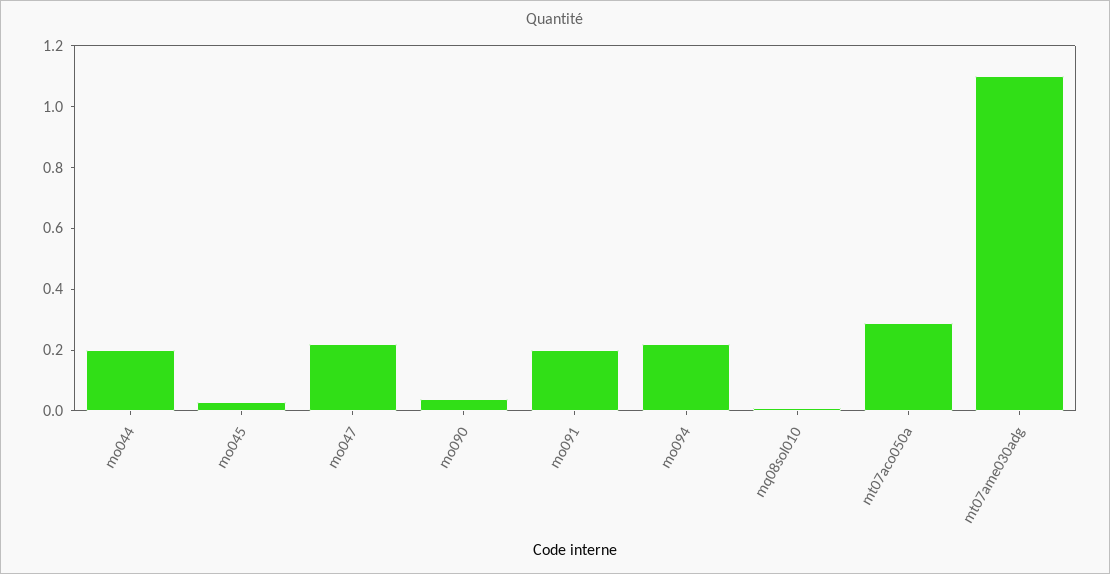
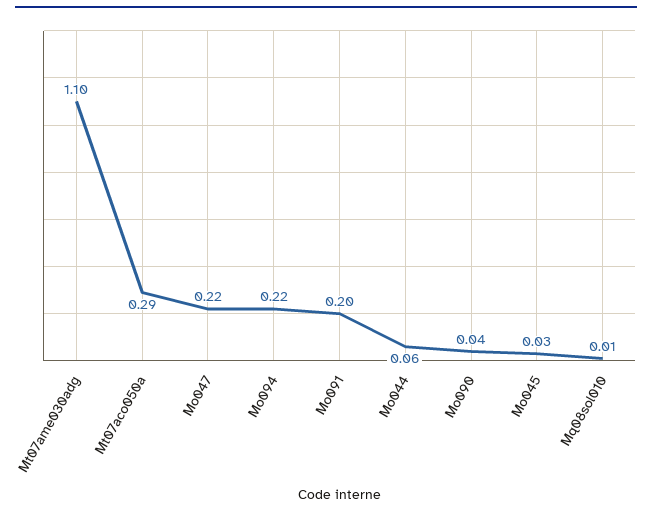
mo044: 0.2 -> 0.06

